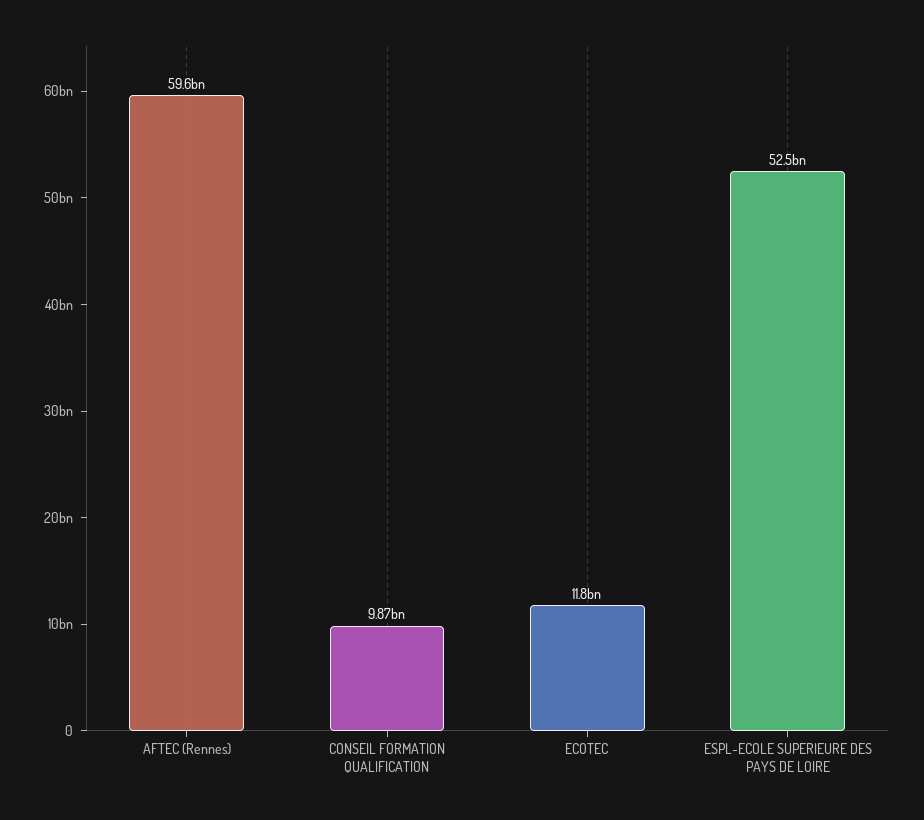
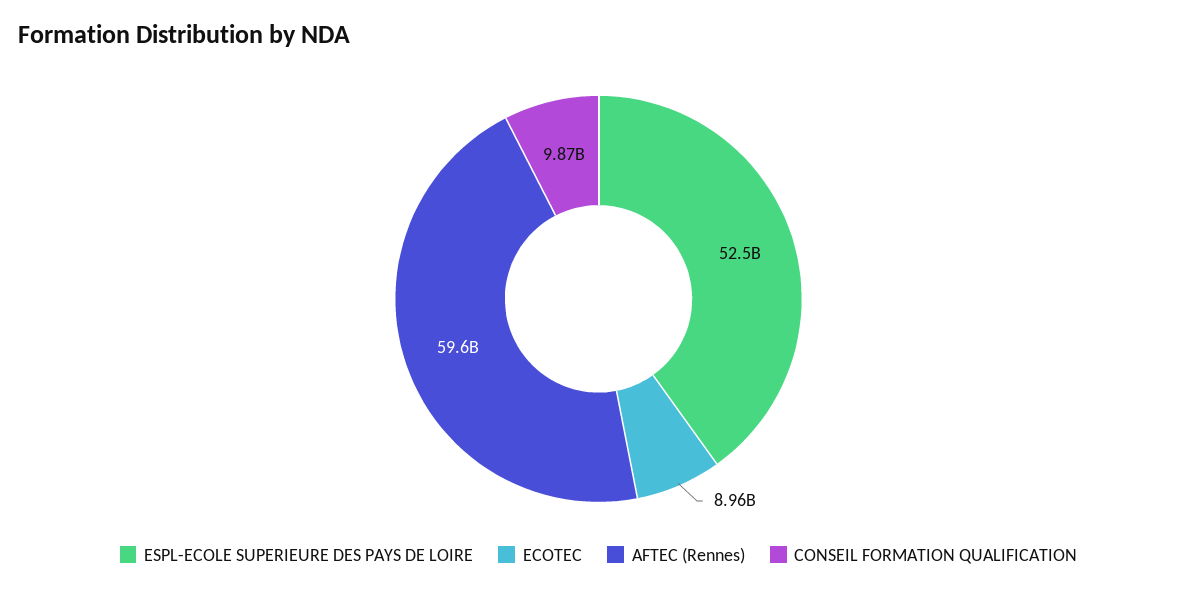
ECOTEC: 11800000000 -> 8960000000

